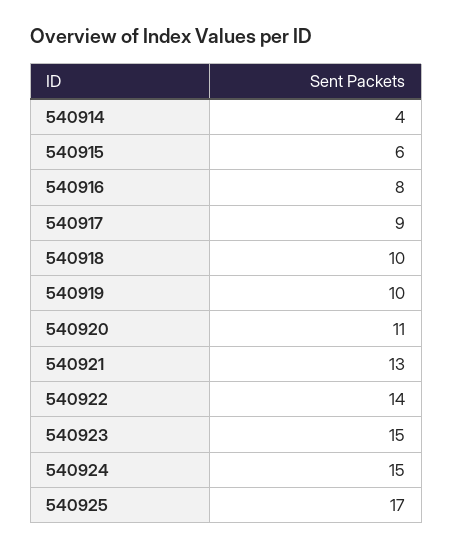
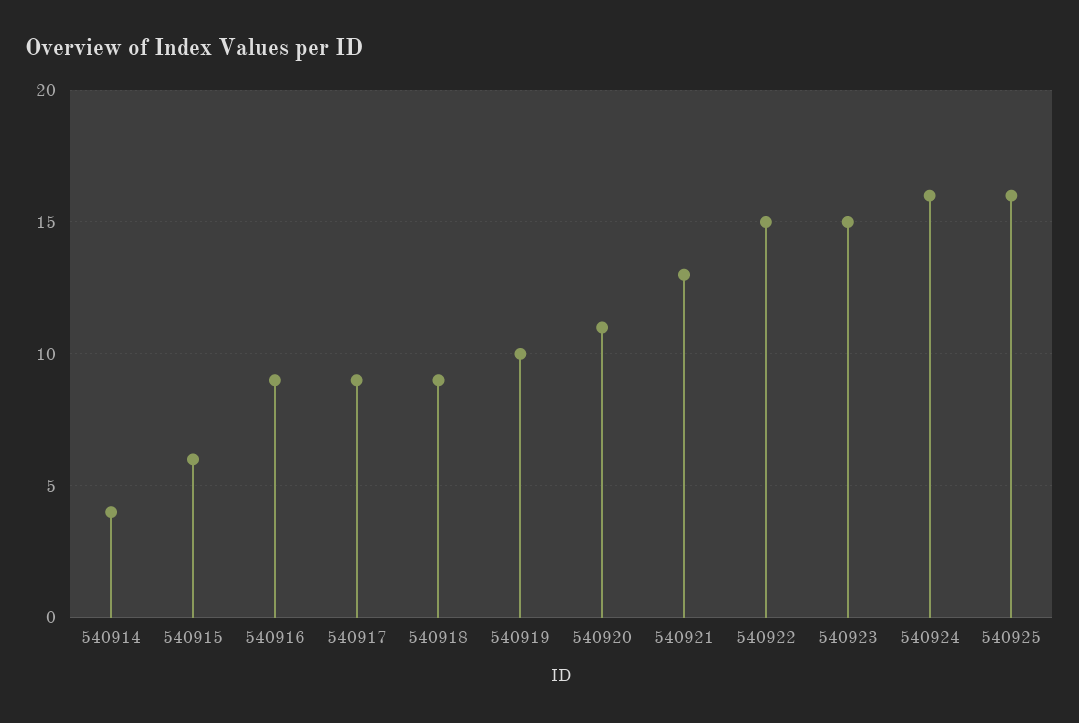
540916: 8 -> 9
540918: 10 -> 9
540922: 14 -> 15
540924: 15 -> 16
540925: 17 -> 16

